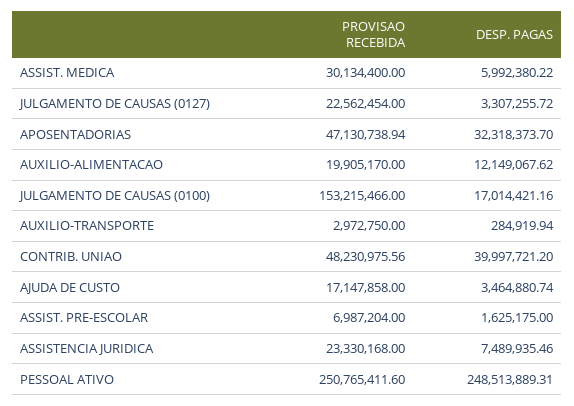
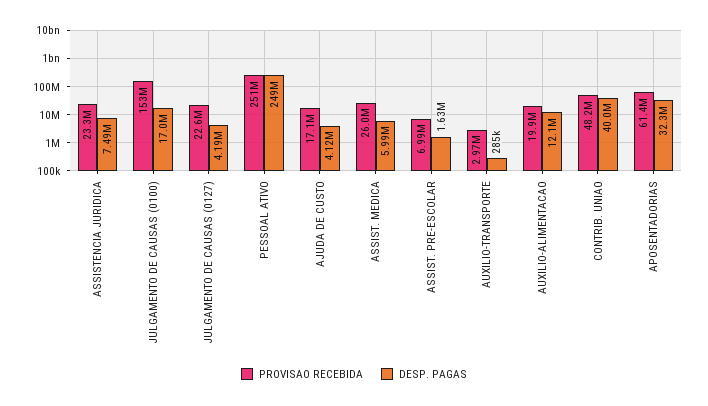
PROVISAO RECEBIDA, ASSIST. MEDICA: 30134400 -> 26000000
DESP. PAGAS, JULGAMENTO DE CAUSAS (0127): 3307255.72 -> 4190000
PROVISAO RECEBIDA, APOSENTADORIAS: 47130738.94 -> 61400000
DESP. PAGAS, AJUDA DE CUSTO: 3464880.74 -> 4120000

